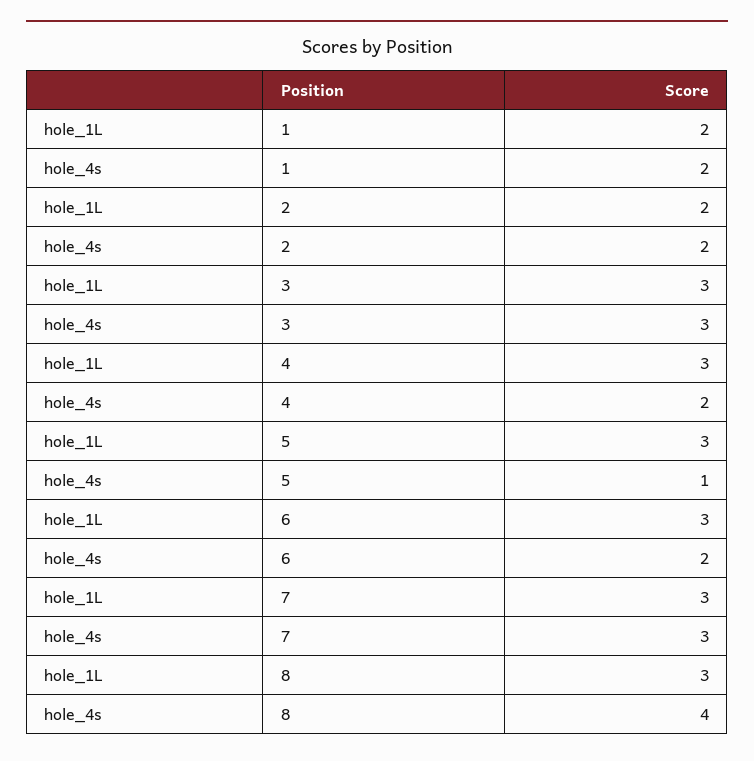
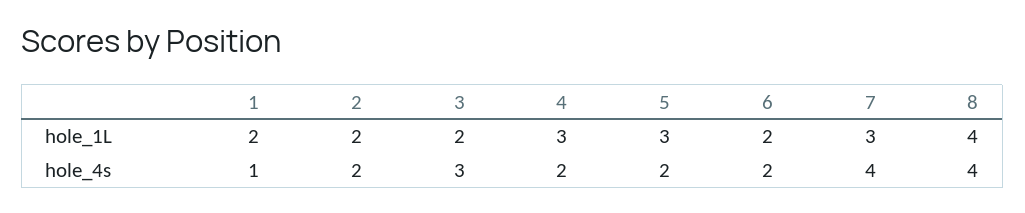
hole_4s, 1: 2 -> 1
hole_1L, 3: 3 -> 2
hole_4s, 5: 1 -> 2
hole_1L, 6: 3 -> 2
hole_4s, 7: 3 -> 4
hole_1L, 8: 3 -> 4

